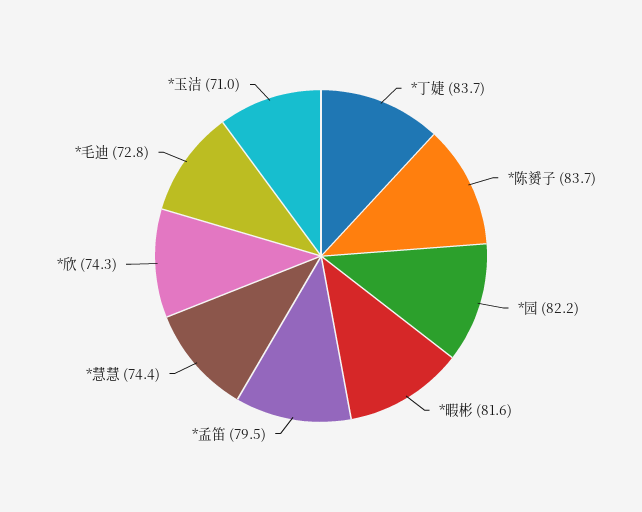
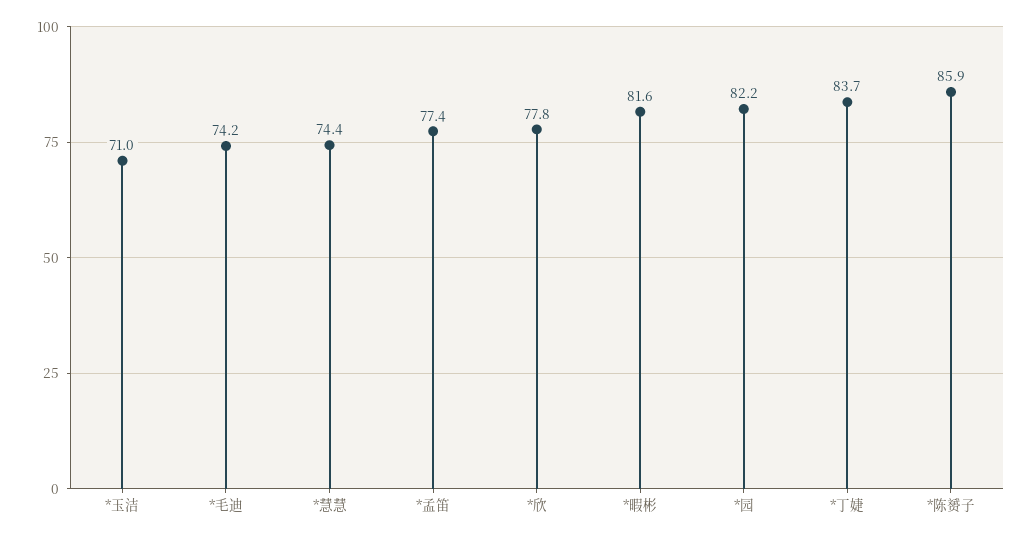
*陈赟子: 83.7 -> 85.9
*孟笛: 79.5 -> 77.4
*欣: 74.3 -> 77.8
*毛迪: 72.8 -> 74.2

